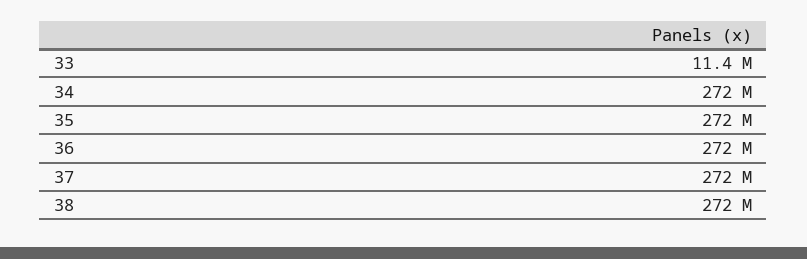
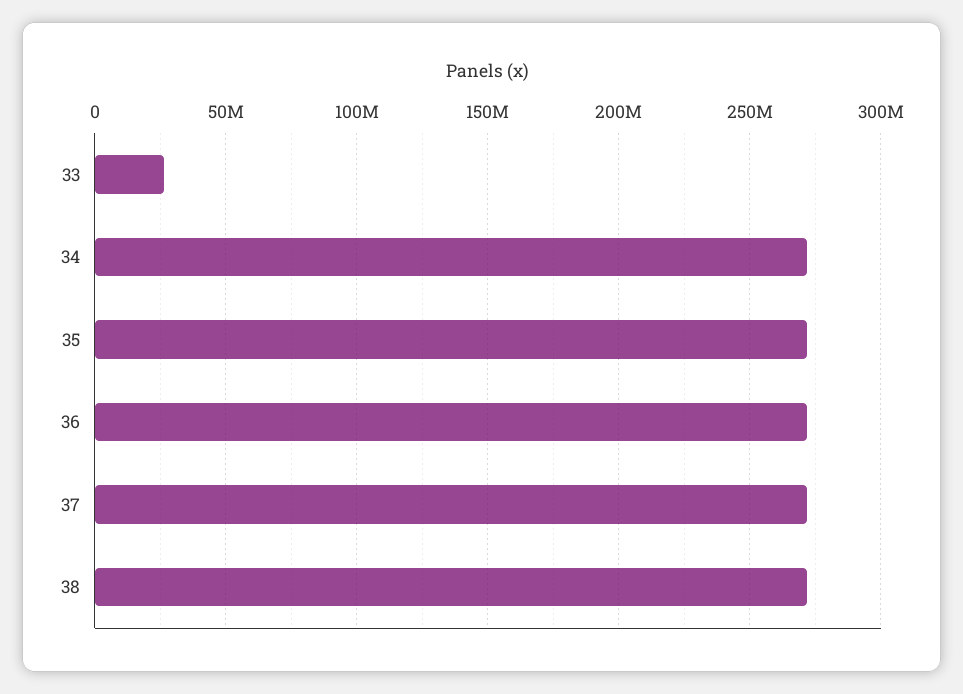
33: 11400000 -> 25000000

